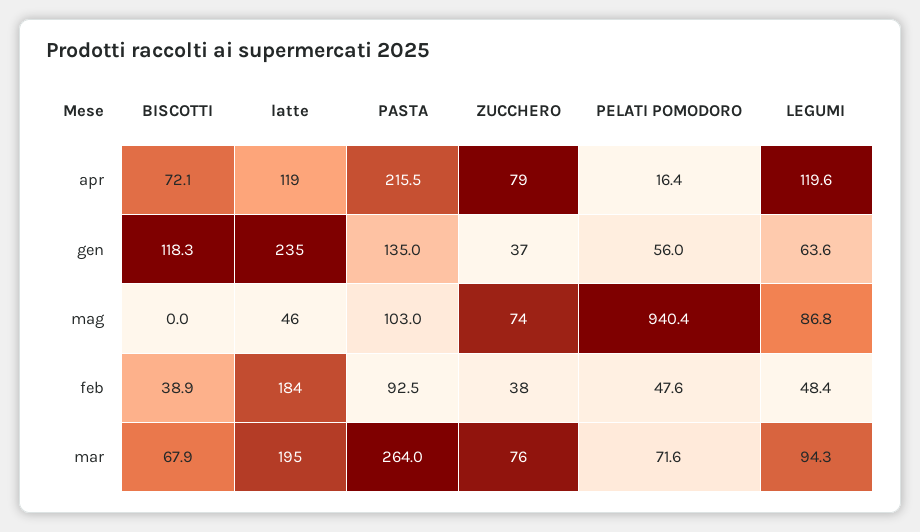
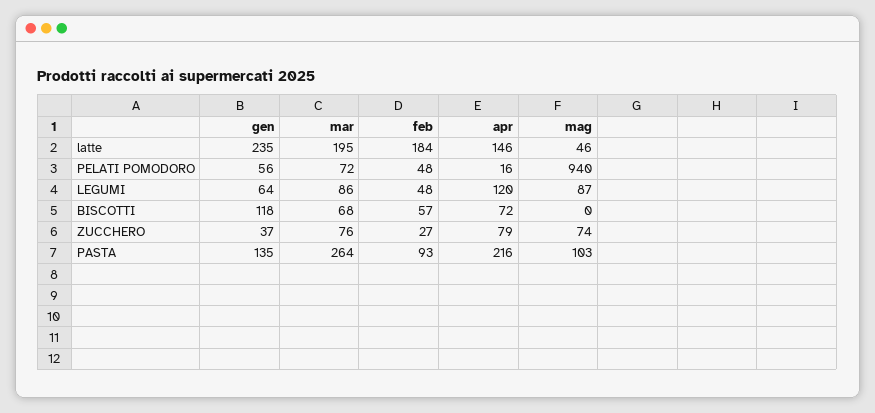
latte, apr: 119 -> 146
BISCOTTI, feb: 38.9 -> 57
ZUCCHERO, feb: 38 -> 27
LEGUMI, mar: 94.3 -> 86

